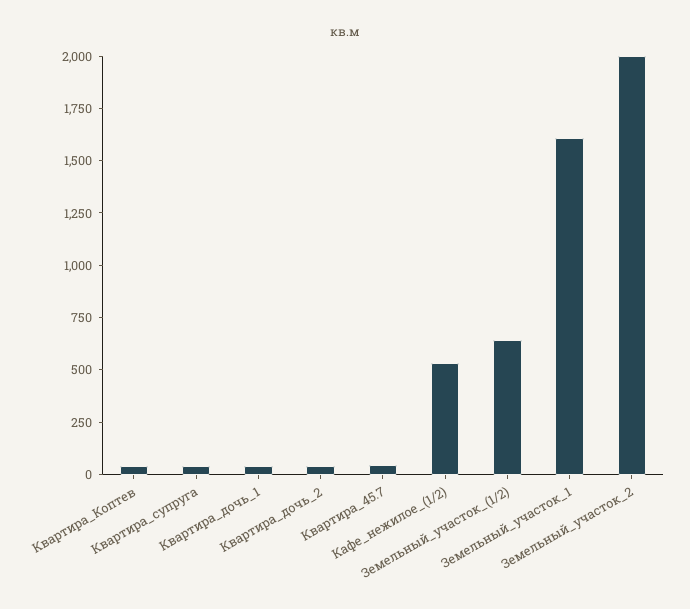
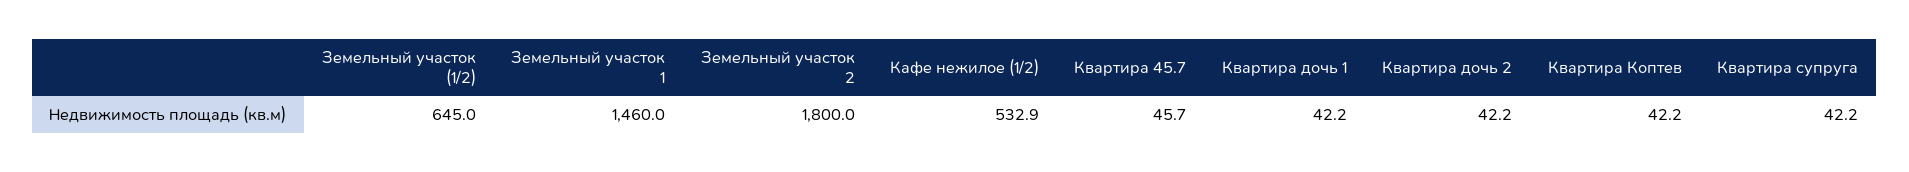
Земельный_участок_1: 1600 -> 1460
Земельный_участок_2: 2000 -> 1800

